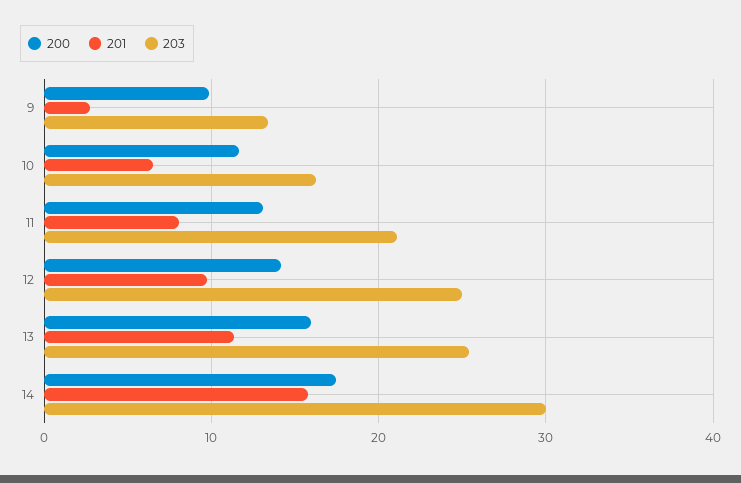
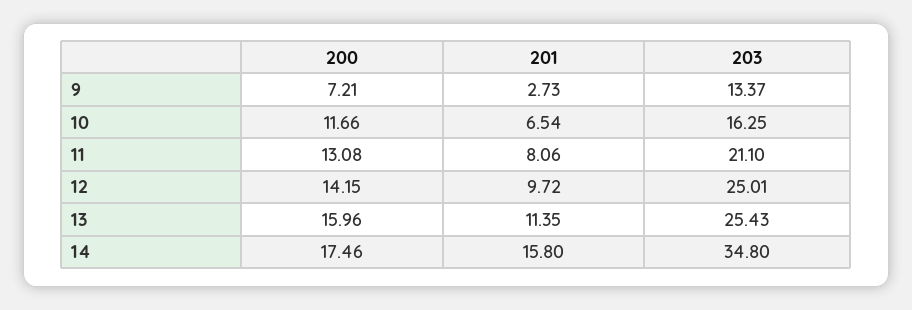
200, 9: 10 -> 7.21
203, 14: 30 -> 34.8

